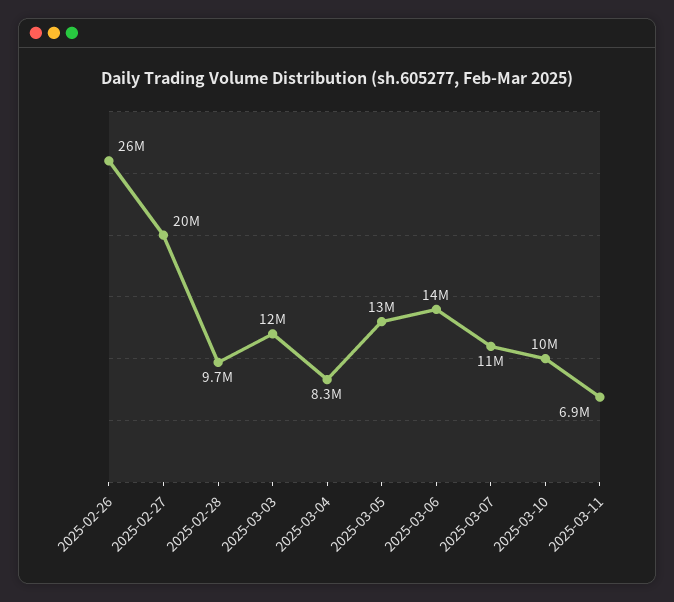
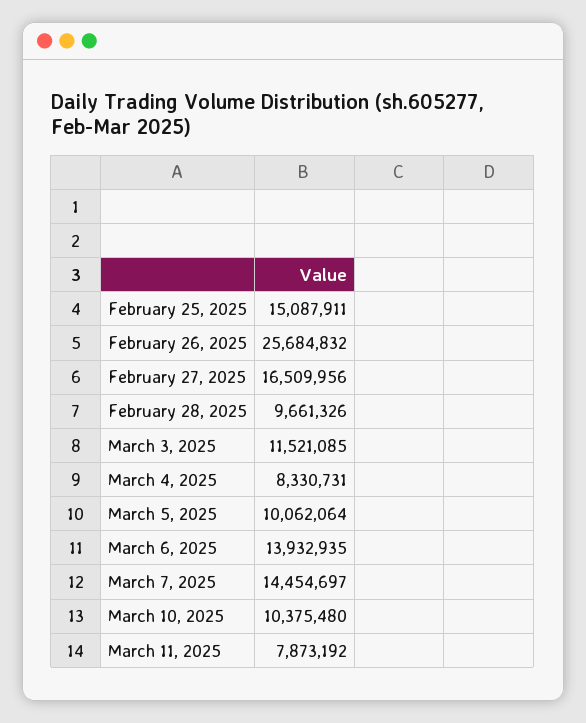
2025-02-27: 20000000 -> 16509956
2025-03-05: 13000000 -> 10062064
2025-03-07: 11000000 -> 14454697
2025-03-11: 6900000 -> 7873192
February 25, 2025: none -> 15087911

